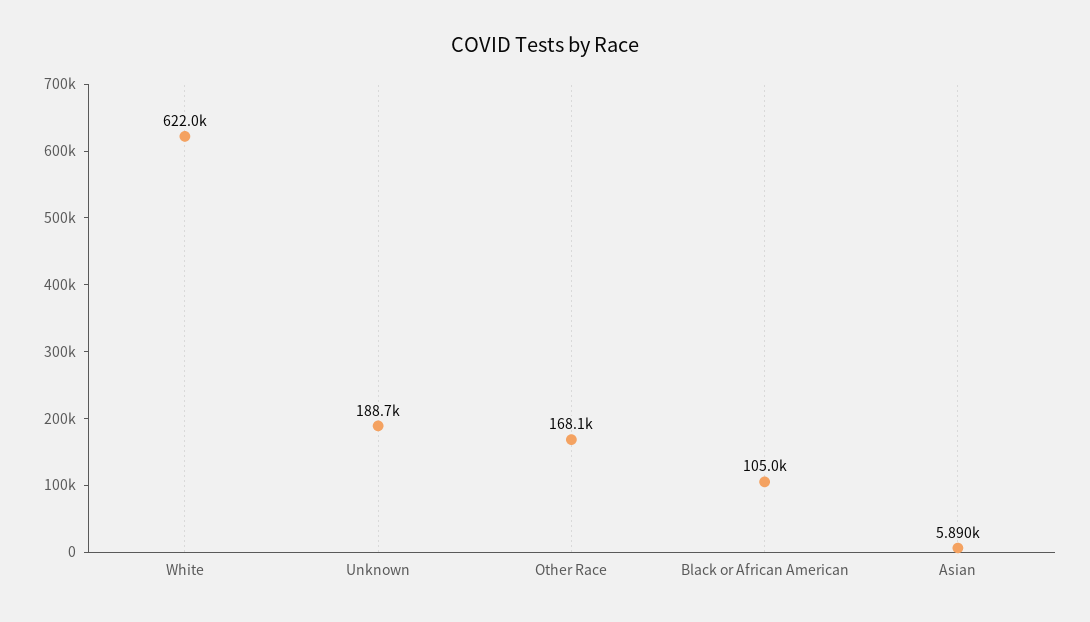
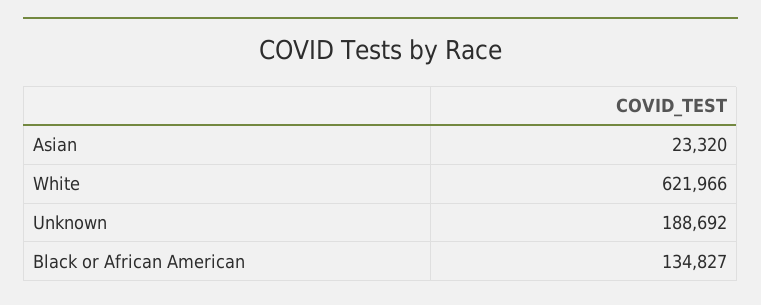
Other Race: 168100 -> none
Black or African American: 105000 -> 134827
Asian: 5890 -> 23320

